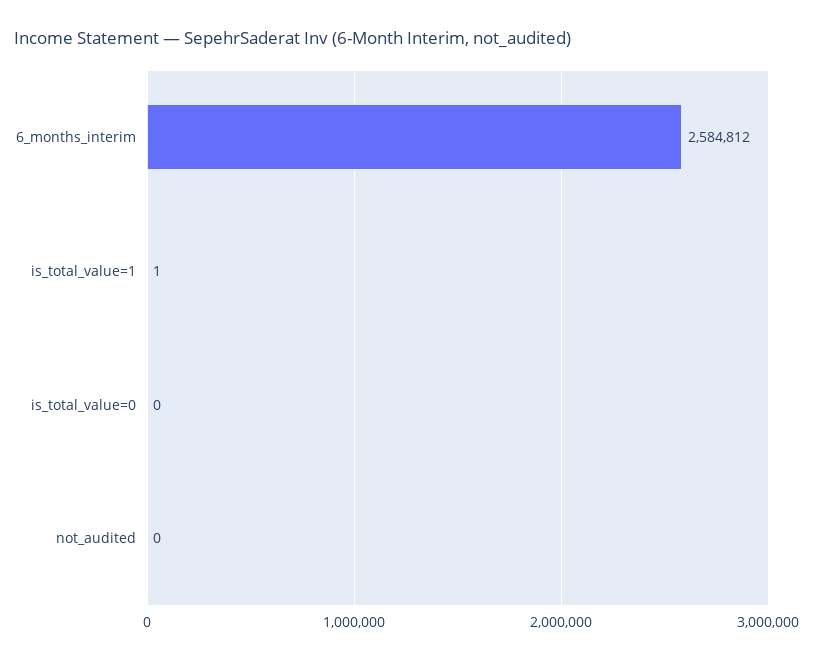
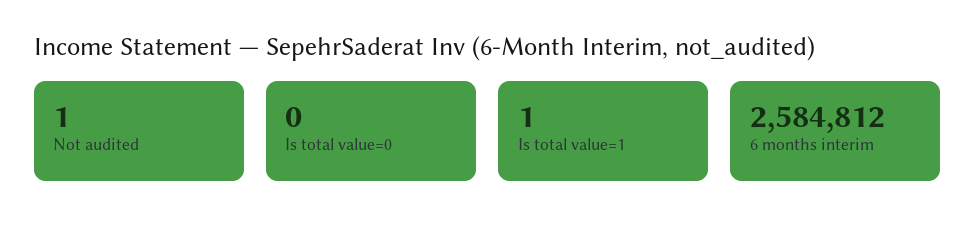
not_audited: 0 -> 1

